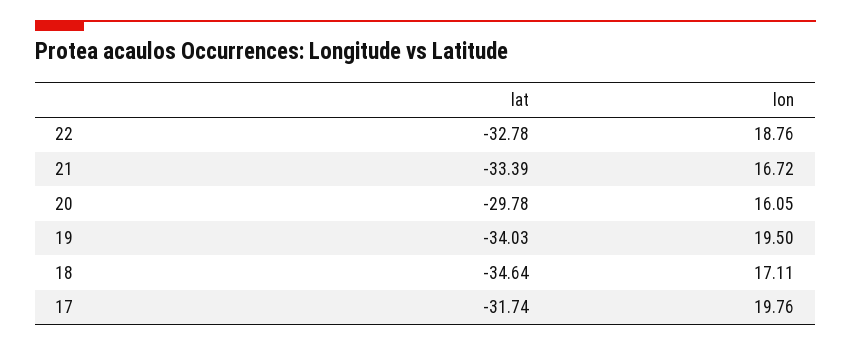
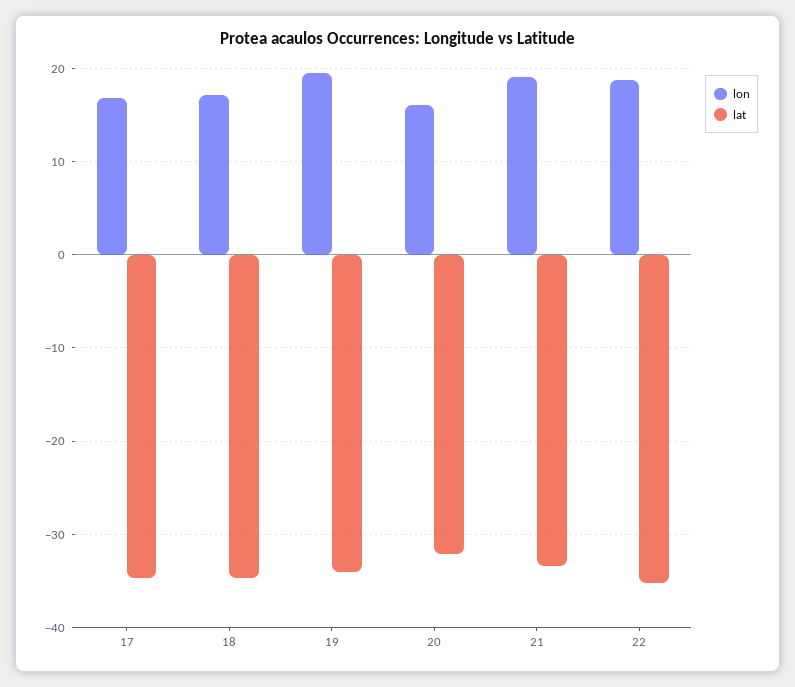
lat, 22: -32.78 -> -35
lon, 21: 16.72 -> 19
lat, 20: -29.78 -> -32
lat, 17: -31.74 -> -35
lon, 17: 19.76 -> 17

